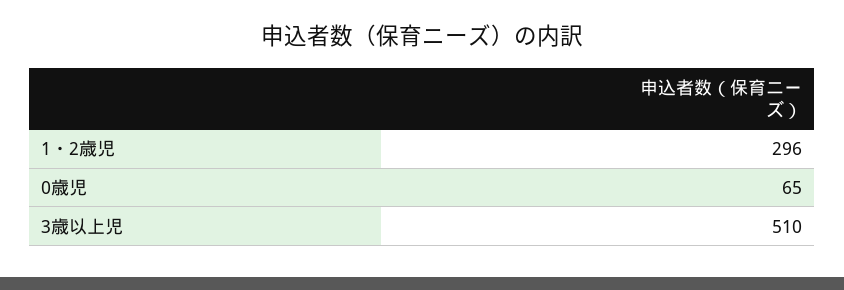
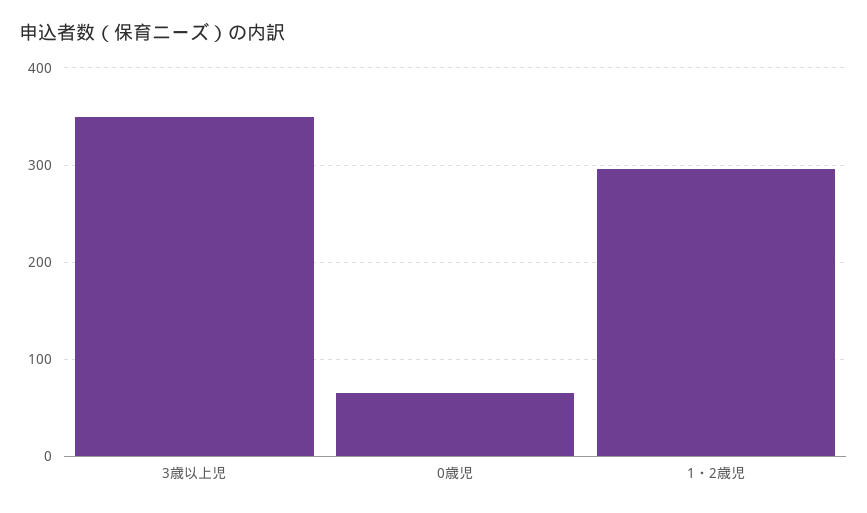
3歳以上児: 510 -> 350

